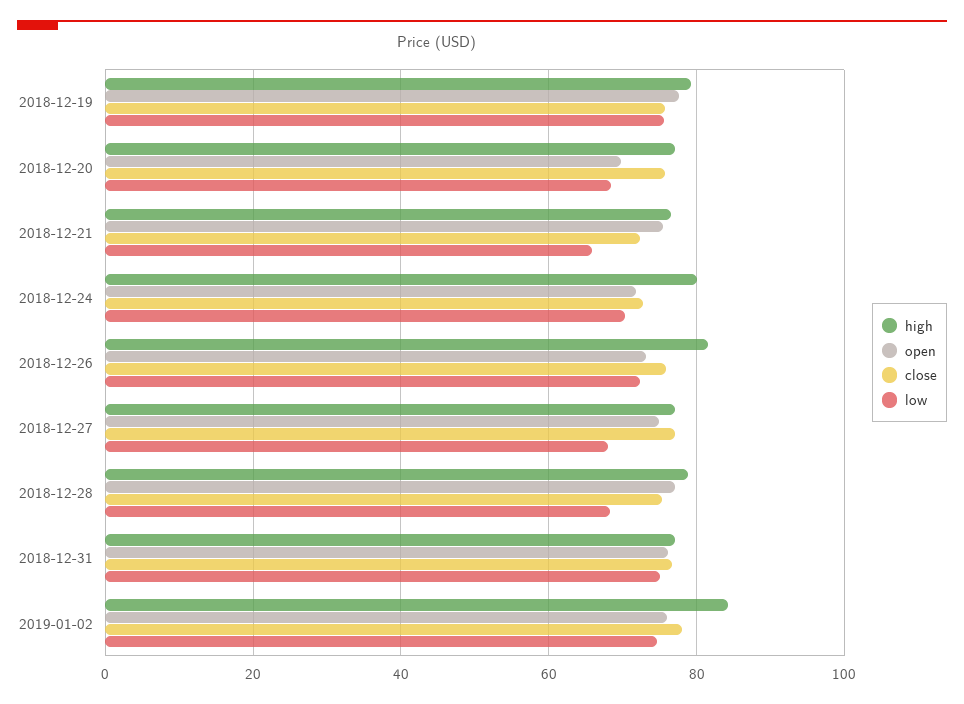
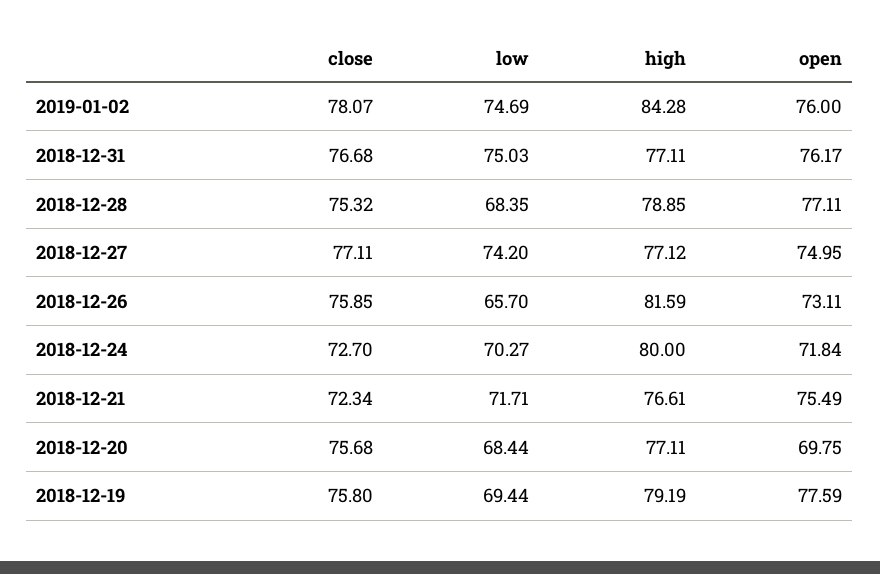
low, 2018-12-19: 76 -> 69.44
low, 2018-12-21: 66 -> 71.71
low, 2018-12-26: 72 -> 65.7
low, 2018-12-27: 68 -> 74.2

